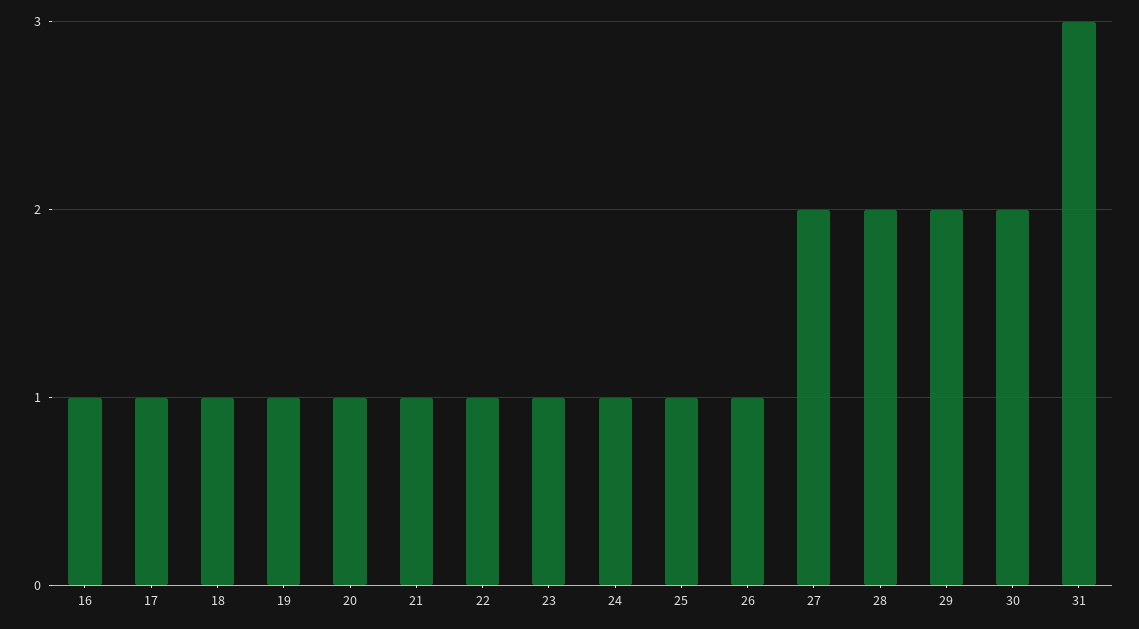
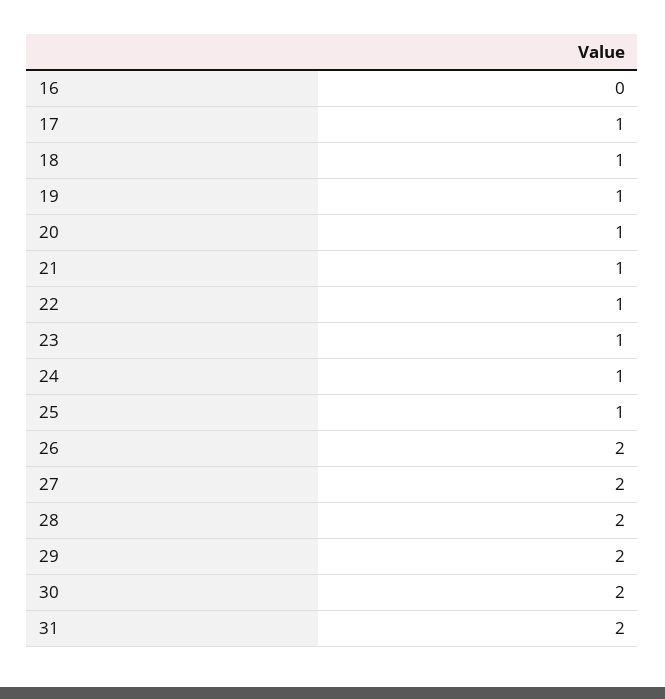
16: 1 -> 0
26: 1 -> 2
31: 3 -> 2

